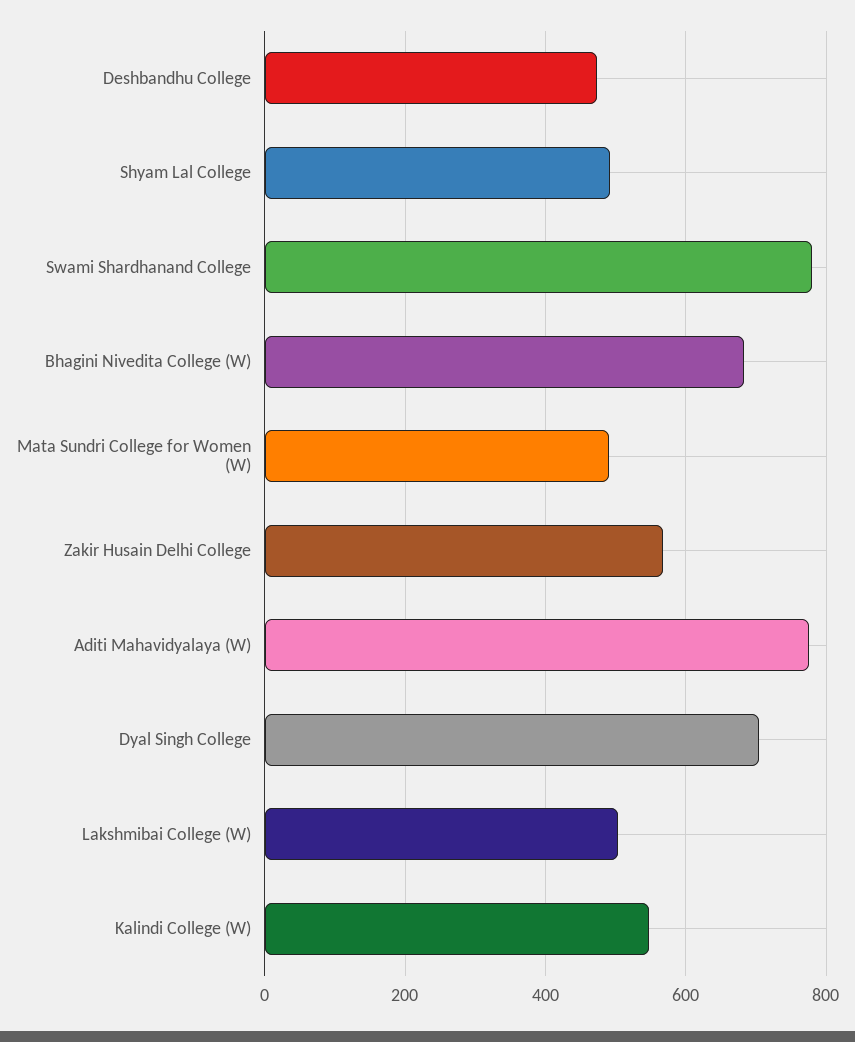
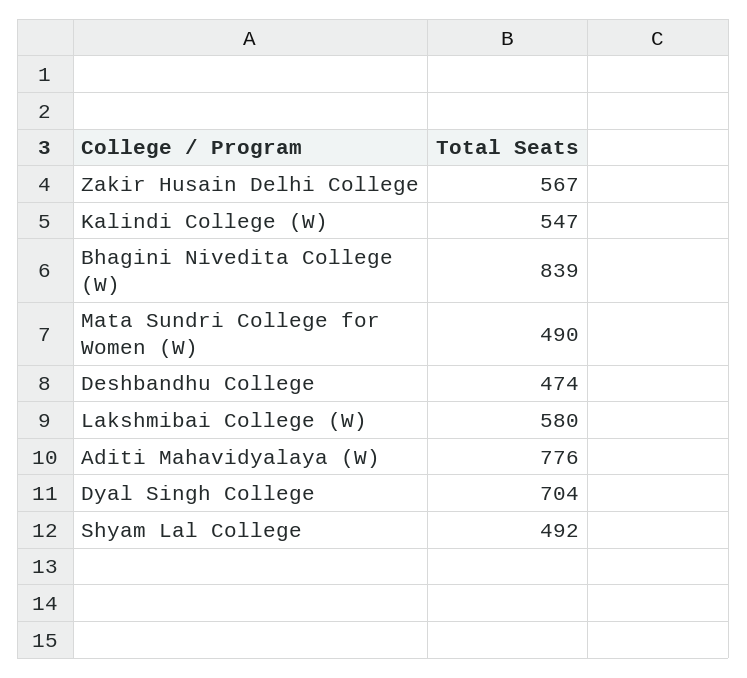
Swami Shardhanand College: 780 -> none
Bhagini Nivedita College (W): 680 -> 839
Lakshmibai College (W): 500 -> 580

